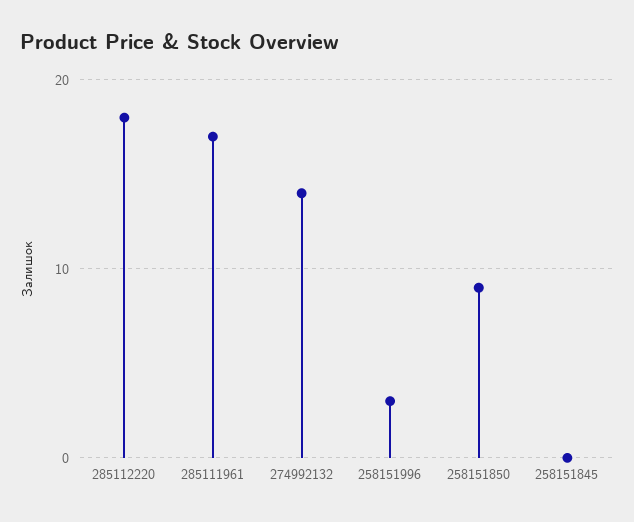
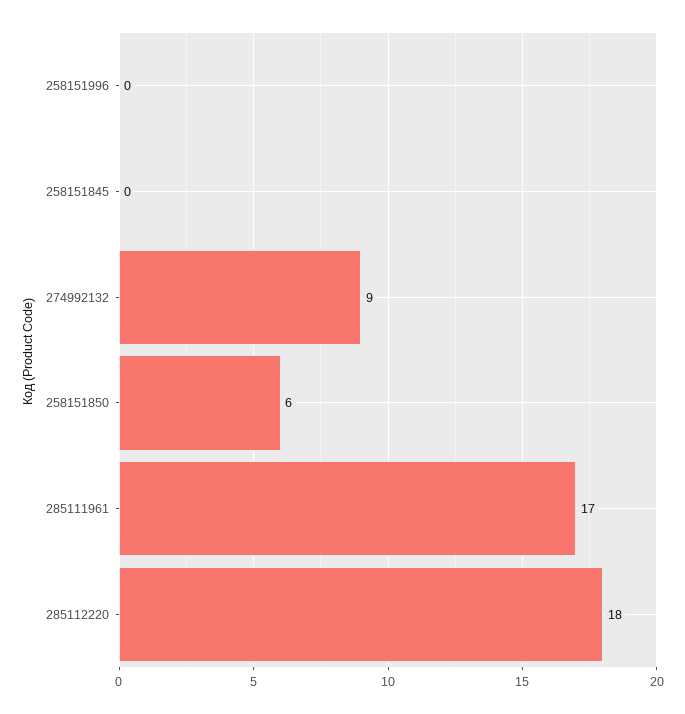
274992132: 14 -> 9
258151996: 3 -> 0
258151850: 9 -> 6

